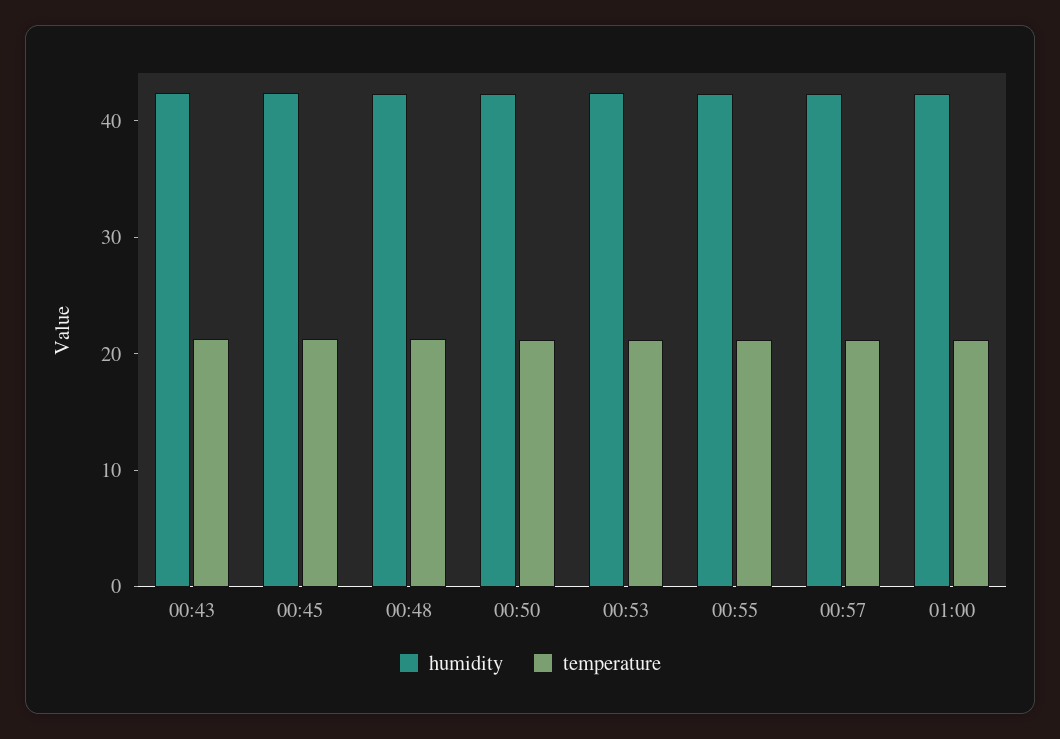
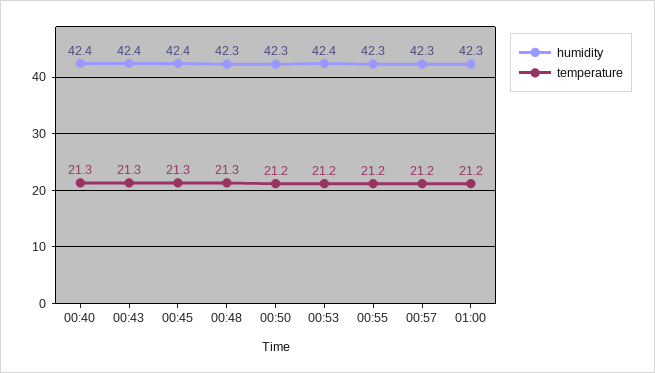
humidity, 00:40: none -> 42.4
temperature, 00:40: none -> 21.3

